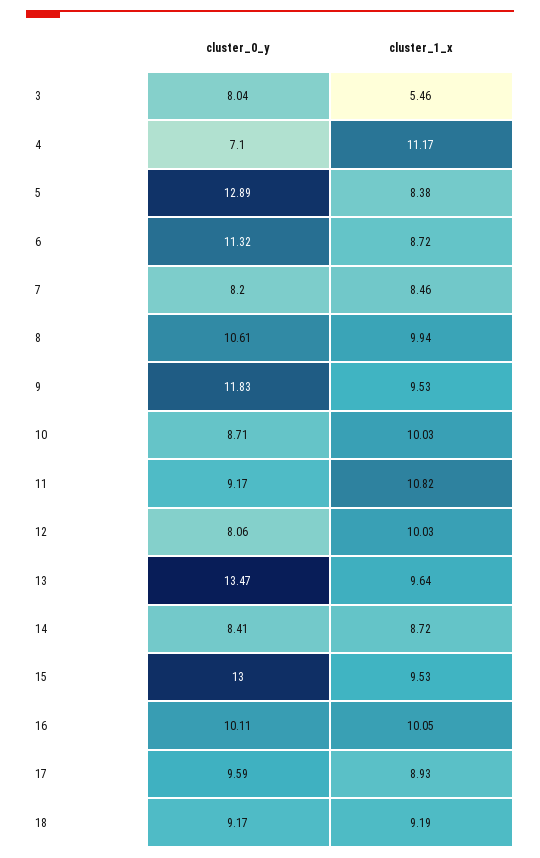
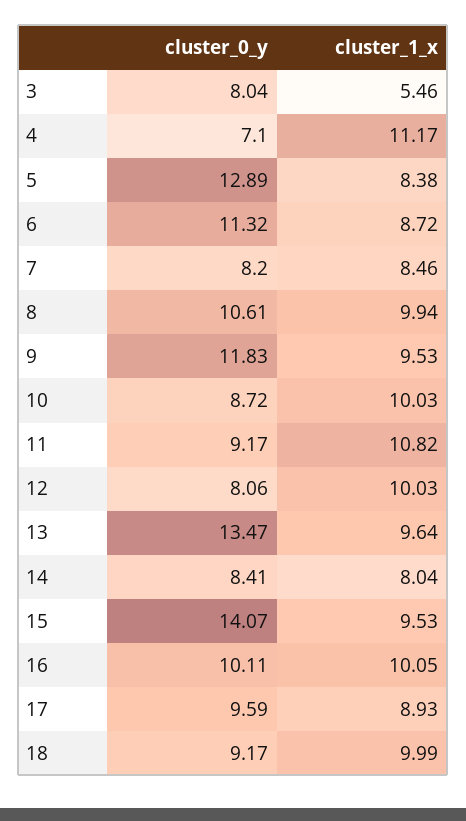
cluster_0_y, 10: 8.71 -> 8.72
cluster_1_x, 14: 8.72 -> 8.04
cluster_0_y, 15: 13 -> 14.07
cluster_1_x, 18: 9.19 -> 9.99

